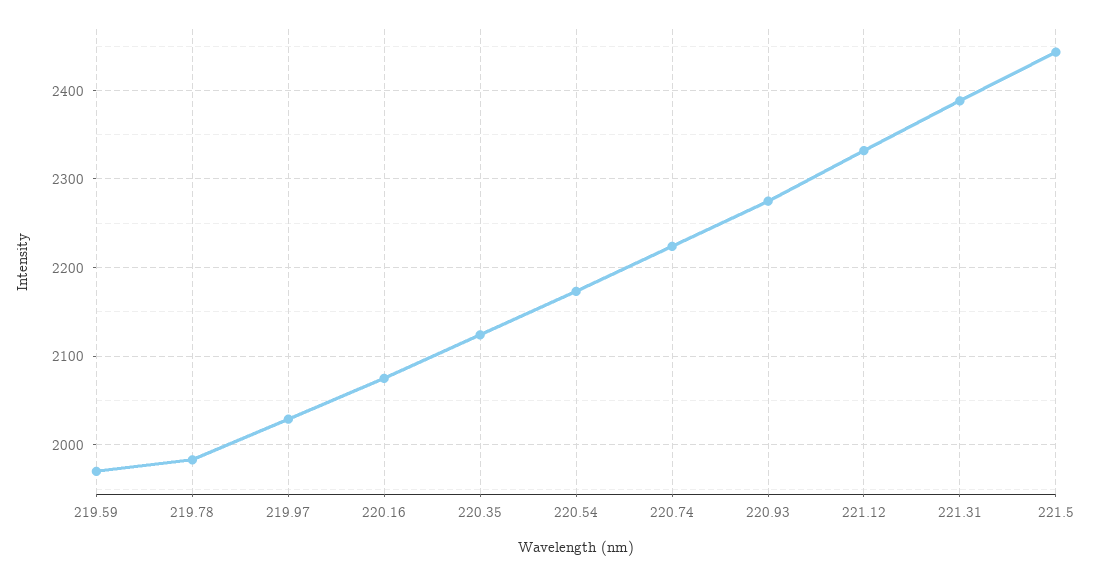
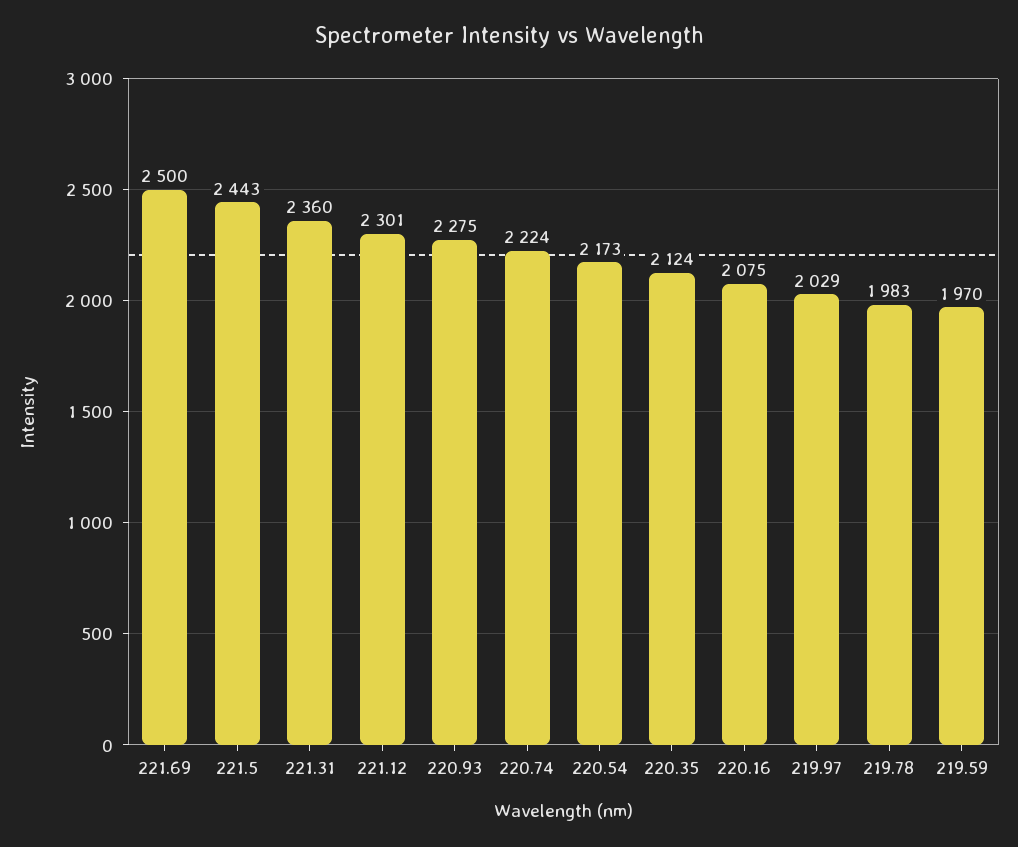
221.12: 2330 -> 2301
221.31: 2390 -> 2360
221.69: none -> 2500

